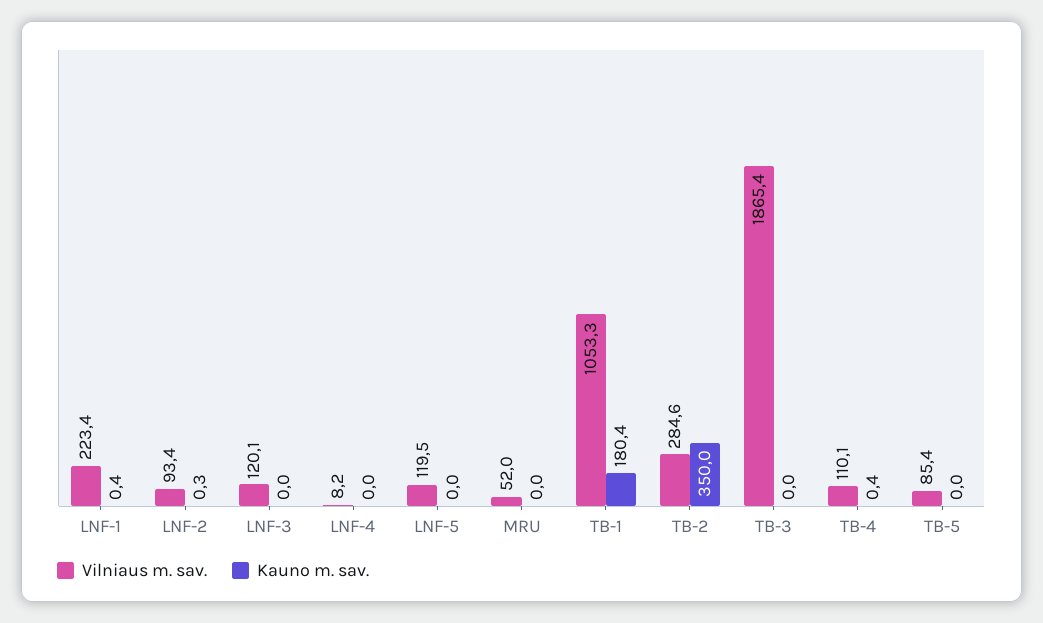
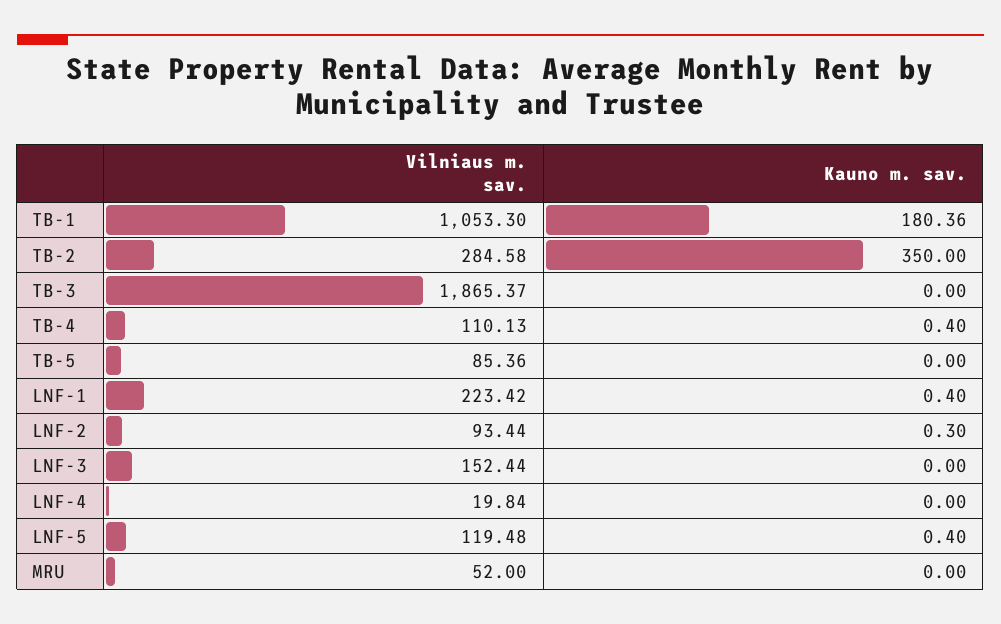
Vilniaus m. sav., LNF-3: 120.1 -> 152.44
Vilniaus m. sav., LNF-4: 8.2 -> 19.84
Kauno m. sav., LNF-5: 0 -> 0.4

